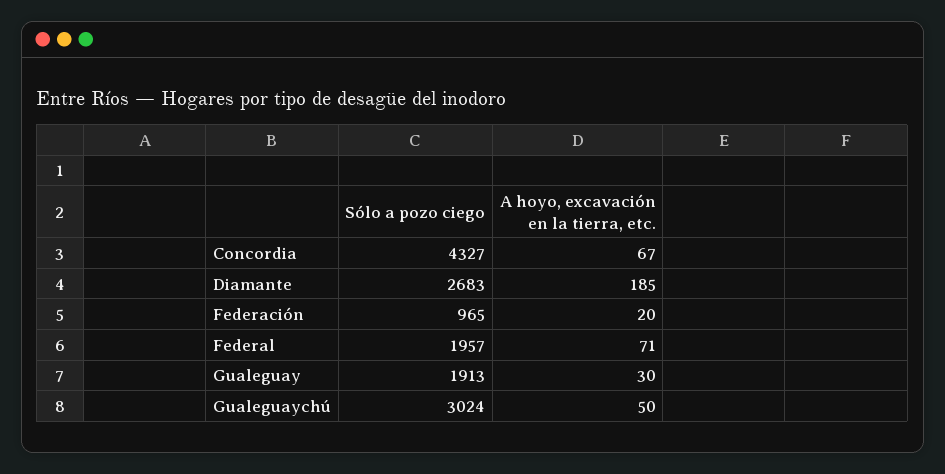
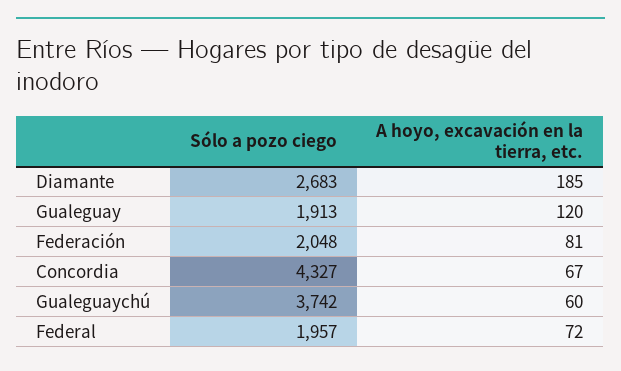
Sólo a pozo ciego, Federación: 965 -> 2048
A hoyo, excavación en la tierra, etc., Federación: 20 -> 81
A hoyo, excavación en la tierra, etc., Federal: 71 -> 72
A hoyo, excavación en la tierra, etc., Gualeguay: 30 -> 120
Sólo a pozo ciego, Gualeguaychú: 3024 -> 3742
A hoyo, excavación en la tierra, etc., Gualeguaychú: 50 -> 60

